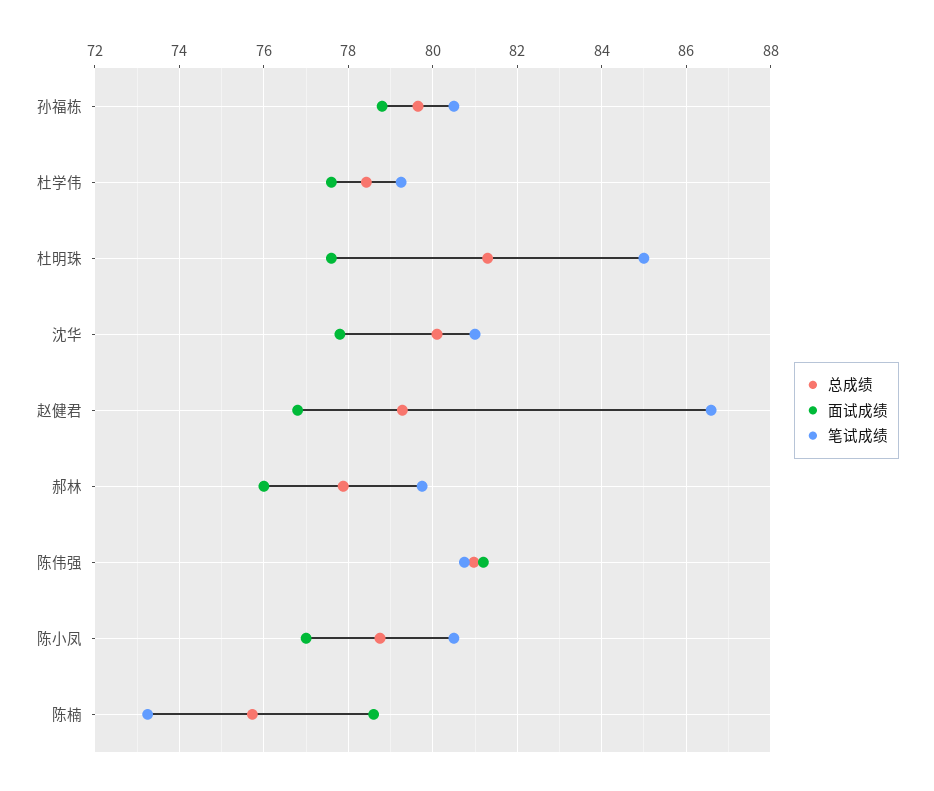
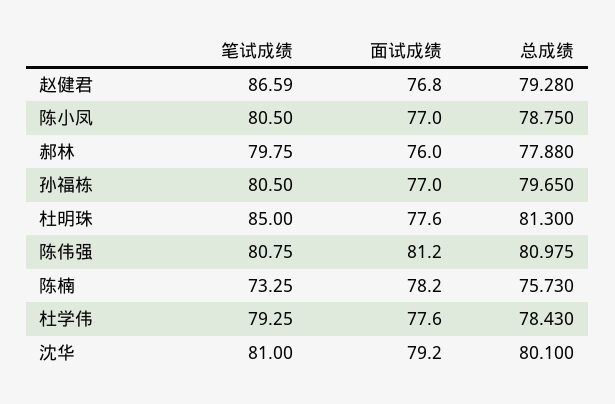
面试成绩, 孙福栋: 78.8 -> 77
面试成绩, 沈华: 77.8 -> 79.2
面试成绩, 陈楠: 78.6 -> 78.2

